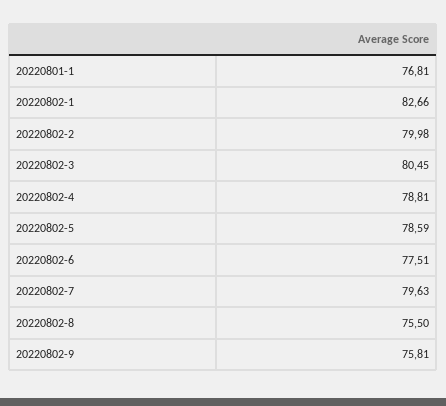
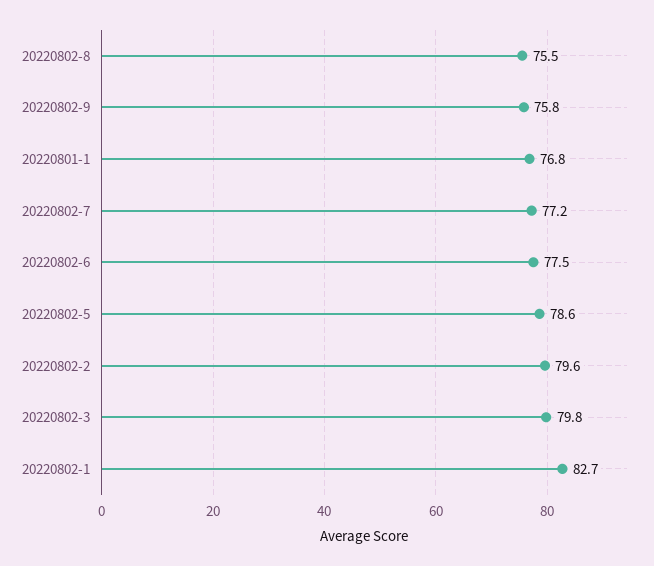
20220802-2: 79.98 -> 79.6
20220802-3: 80.45 -> 79.8
20220802-4: 78.81 -> none
20220802-7: 79.63 -> 77.2

